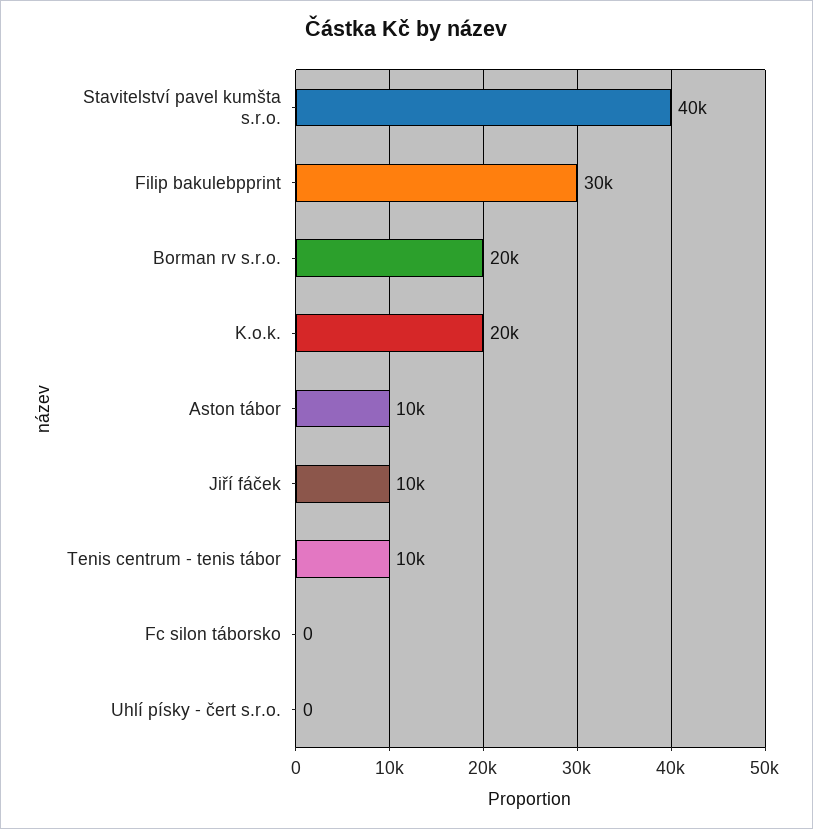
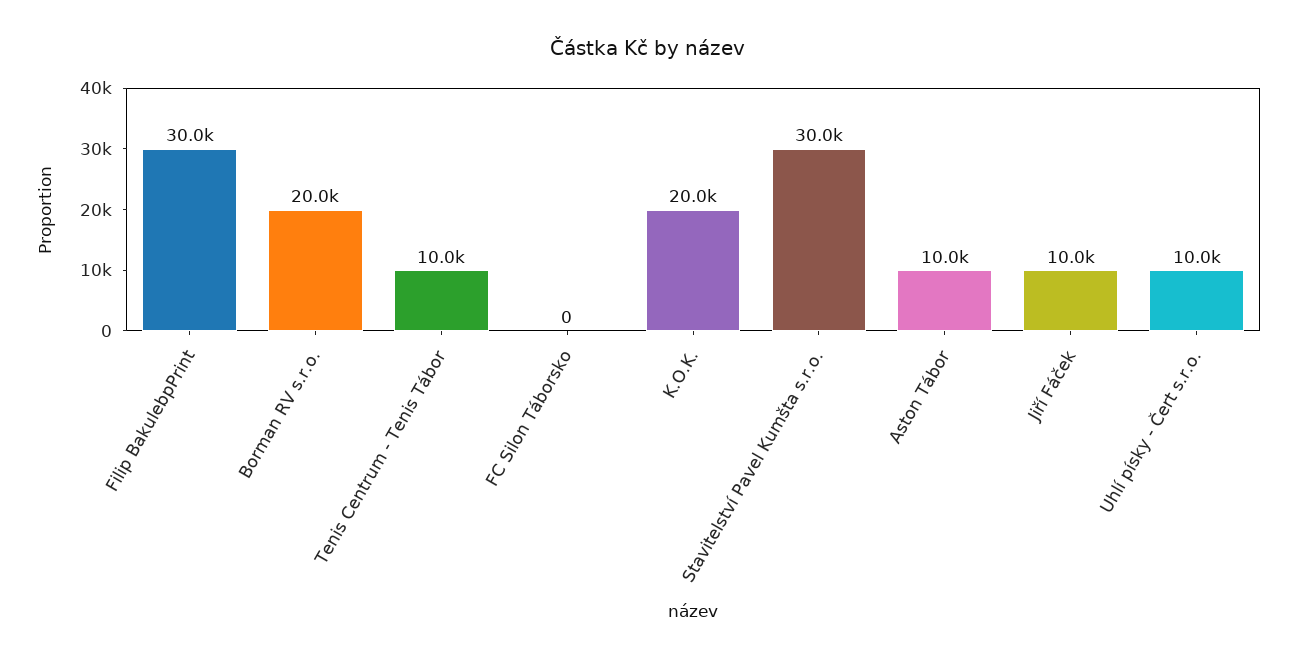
Stavitelství pavel kumšta s.r.o.: 40000 -> 30000
Uhlí písky - čert s.r.o.: 0 -> 10000

